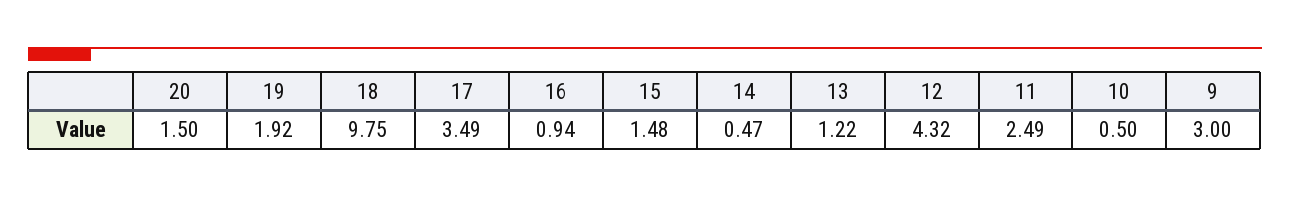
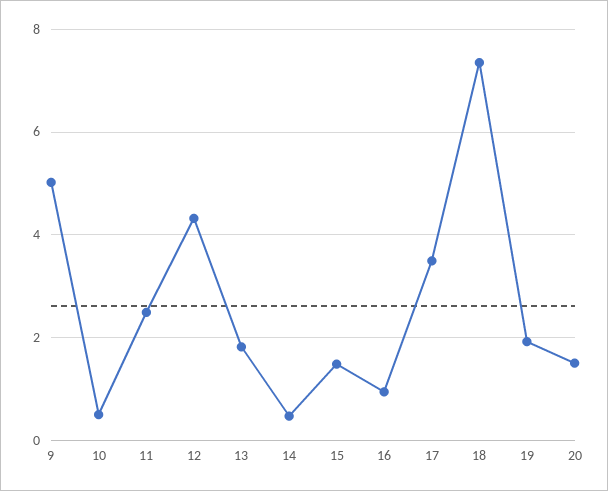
18: 9.75 -> 7.4
13: 1.22 -> 1.8
9: 3 -> 5

